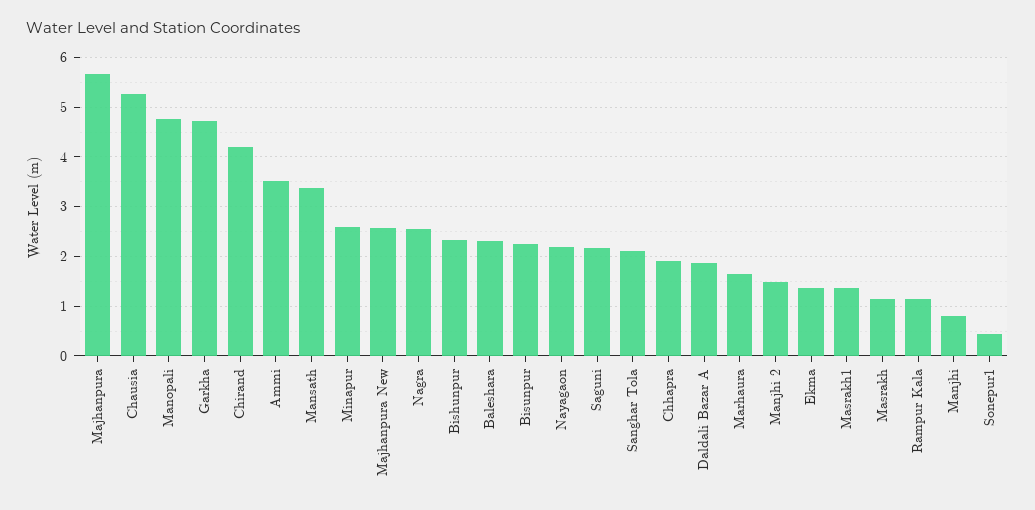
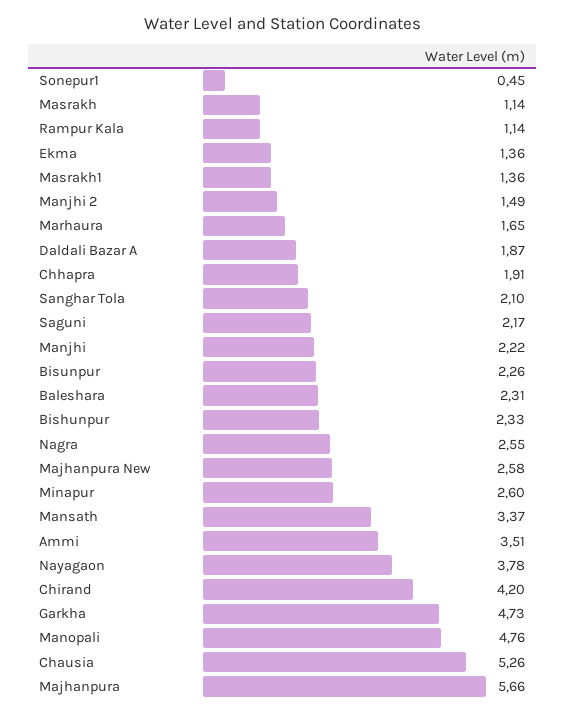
Nayagaon: 2.2 -> 3.78
Manjhi: 0.8 -> 2.22

